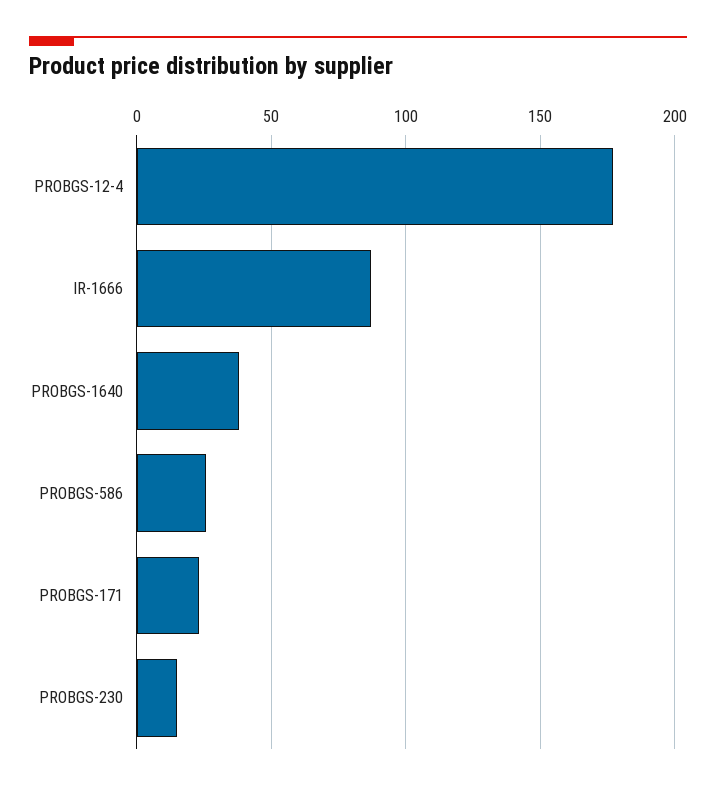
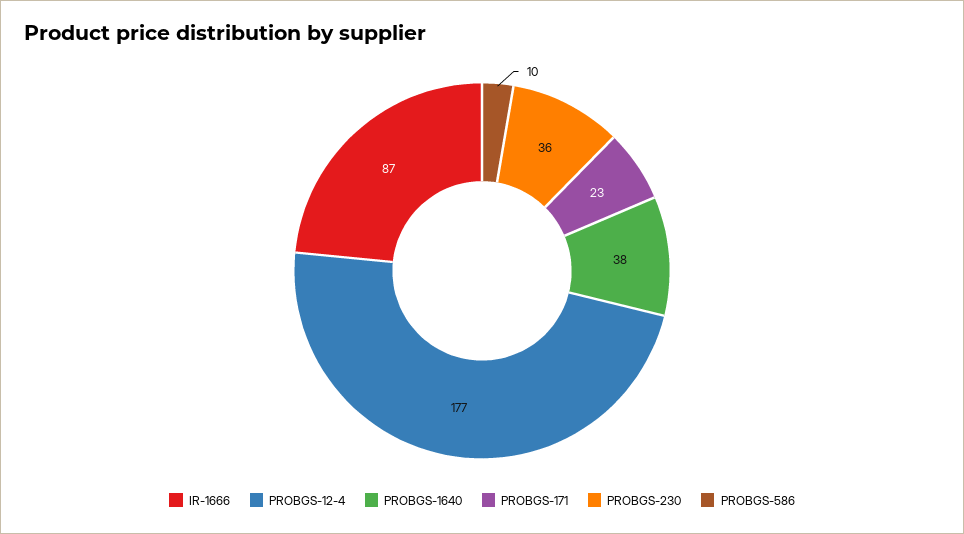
PROBGS-586: 25 -> 10
PROBGS-230: 15 -> 36

